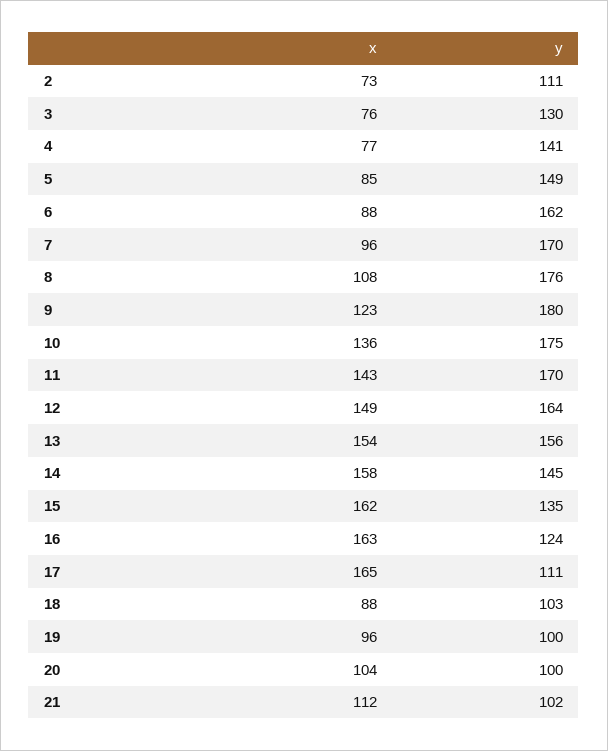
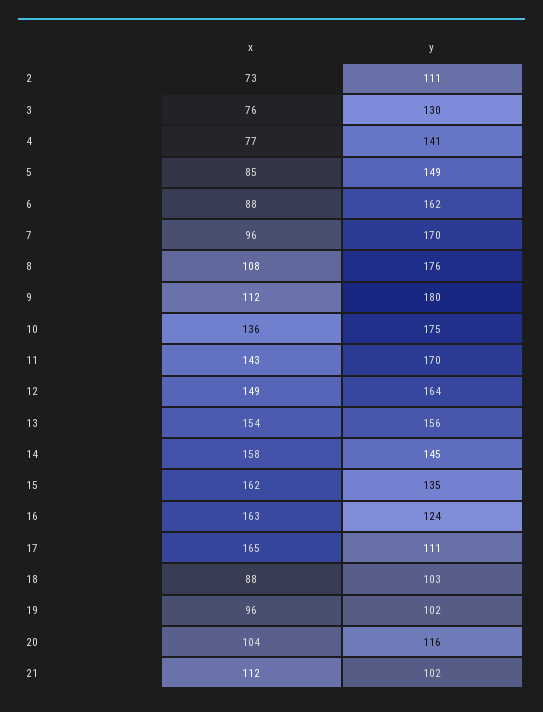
x, 9: 123 -> 112
y, 19: 100 -> 102
y, 20: 100 -> 116

